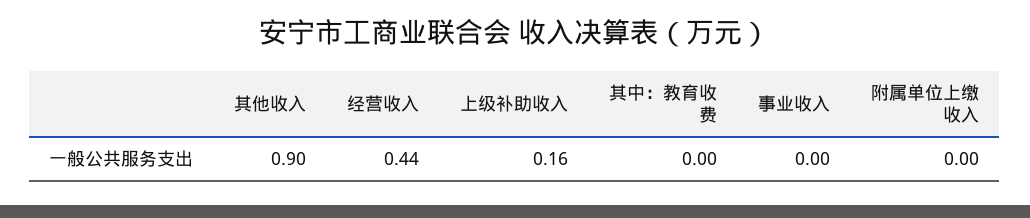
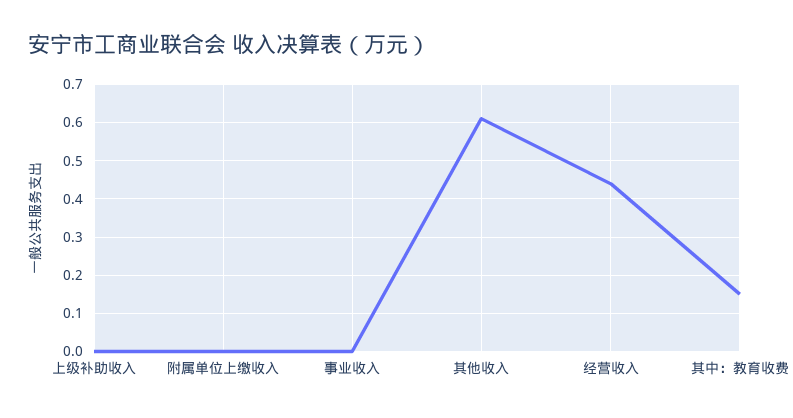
其他收入: 0.9 -> 0.6
上级补助收入: 0.16 -> 0
其中：教育收费: 0 -> 0.15

